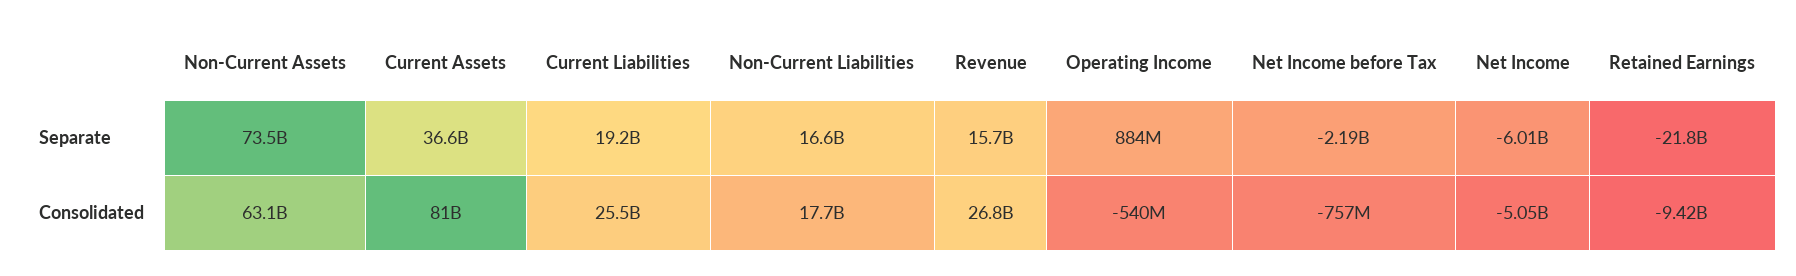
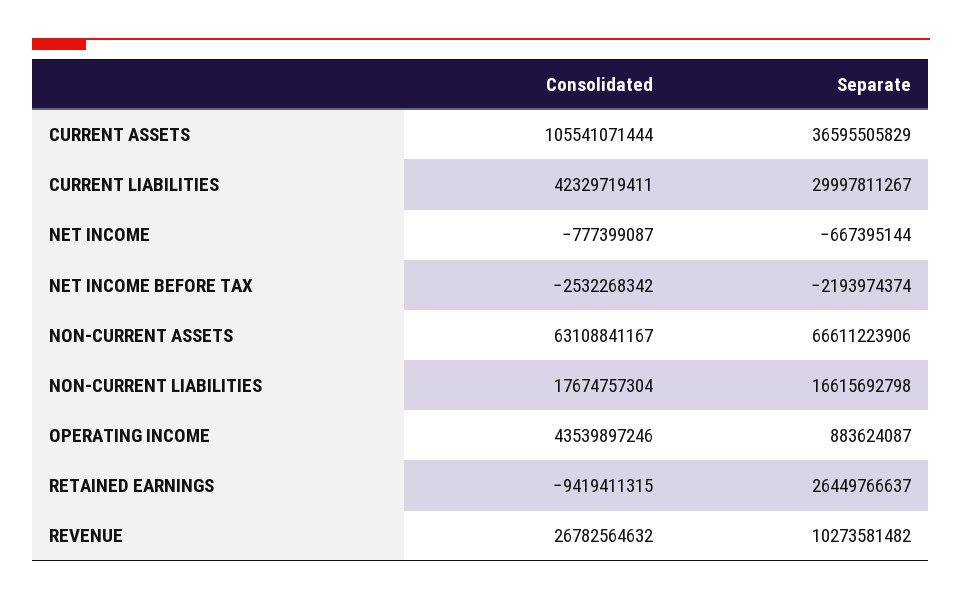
Non-Current Assets, Separate: 73500000000 -> 66611223906
Current Liabilities, Separate: 19200000000 -> 29997811267
Revenue, Separate: 15700000000 -> 10273581482
Net Income, Separate: -6010000000 -> -667395144
Retained Earnings, Separate: -21800000000 -> 26449766637
Current Assets, Consolidated: 81000000000 -> 105541071444
Current Liabilities, Consolidated: 25500000000 -> 42329719411
Operating Income, Consolidated: -540000000 -> 43539897246
Net Income before Tax, Consolidated: -757000000 -> -2532268342
Net Income, Consolidated: -5050000000 -> -777399087

